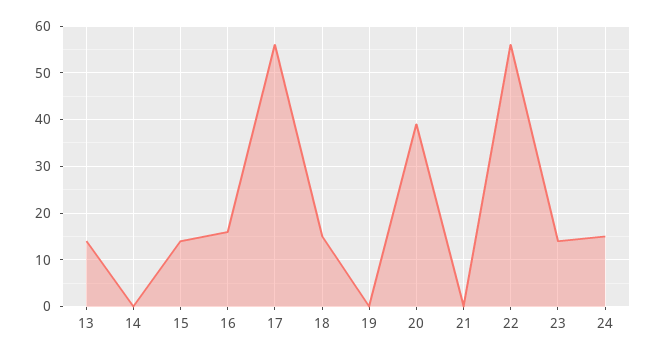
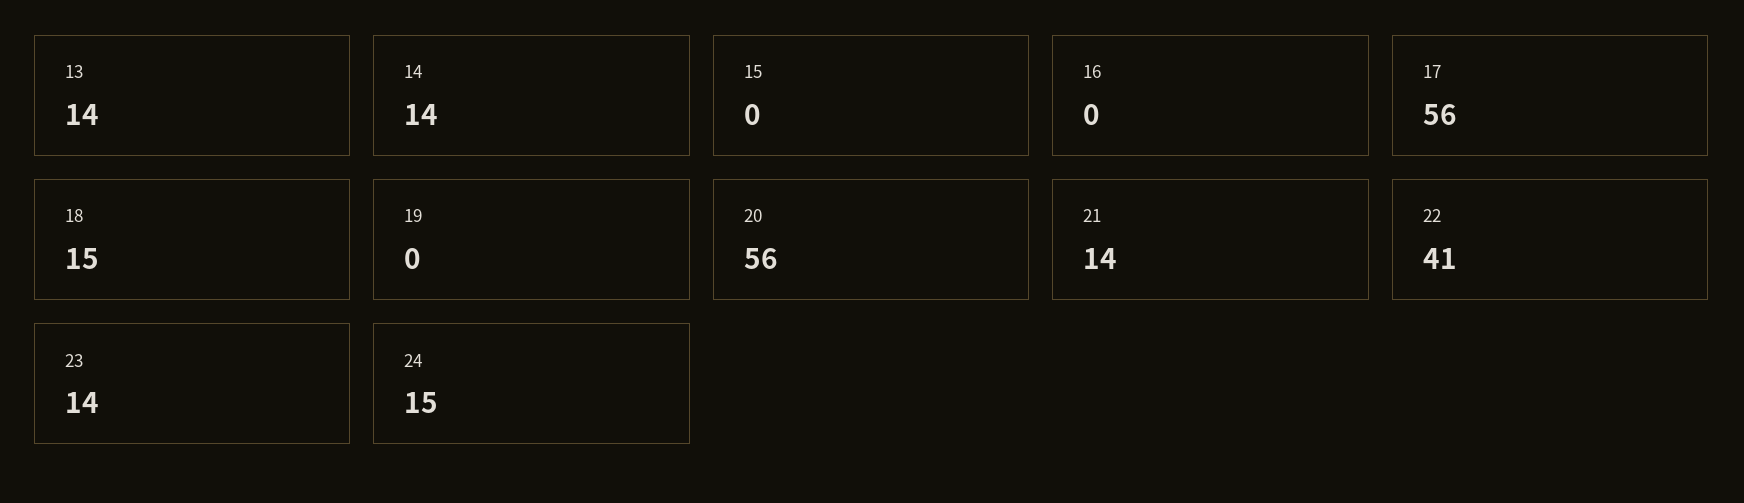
14: 0 -> 14
15: 15 -> 0
16: 15 -> 0
20: 40 -> 56
21: 0 -> 14
22: 55 -> 41

